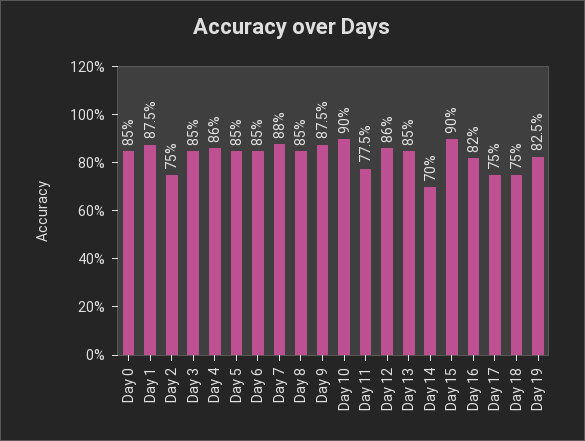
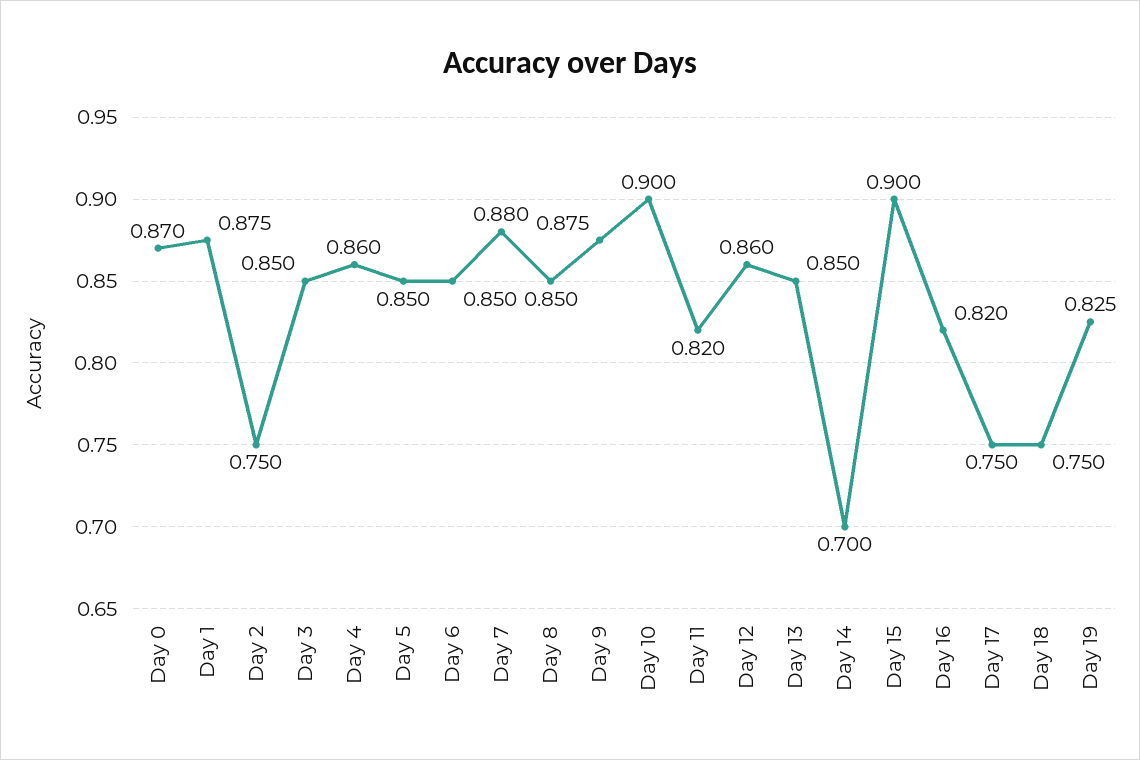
Day 0: 0.85 -> 0.87
Day 11: 0.775 -> 0.82

